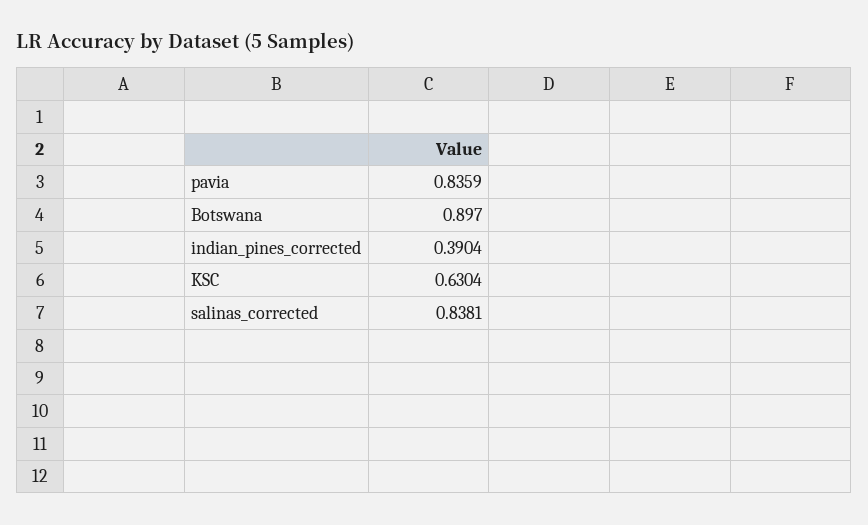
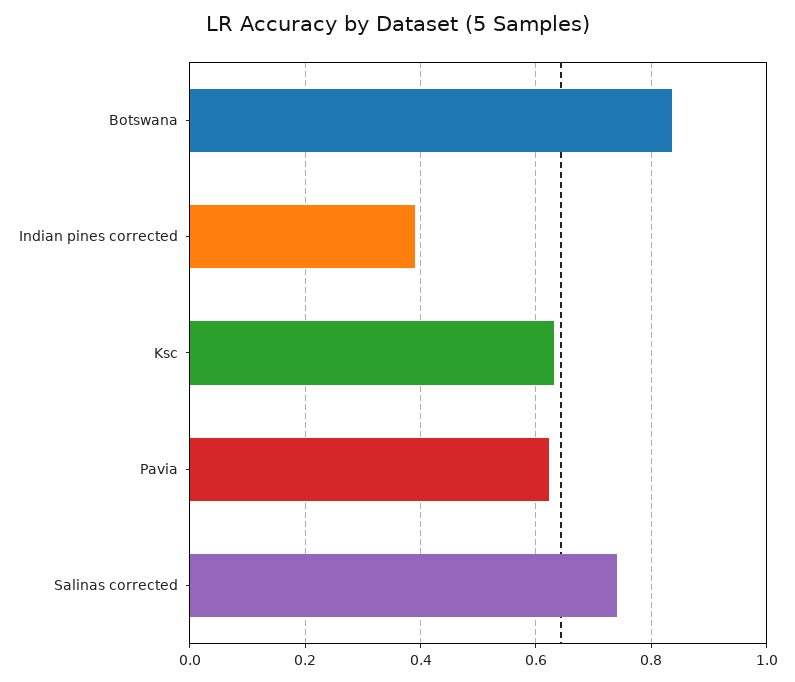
pavia: 0.8359 -> 0.62
Botswana: 0.897 -> 0.84
salinas_corrected: 0.8381 -> 0.74

